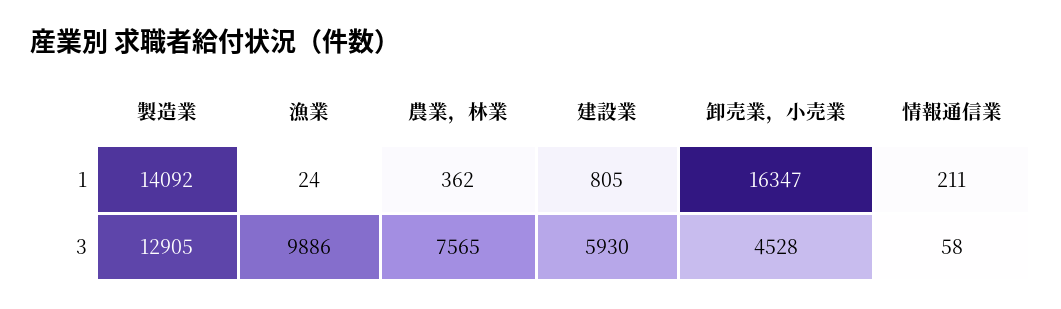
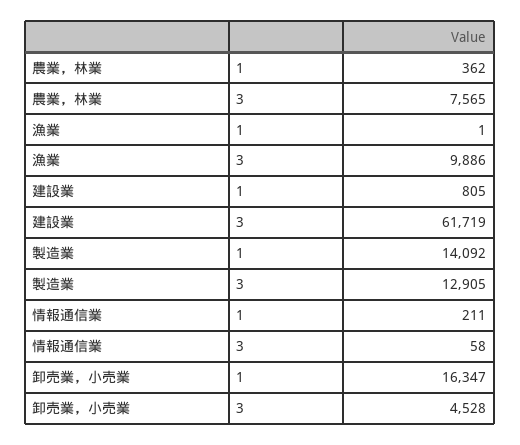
漁業, 1: 24 -> 1
建設業, 3: 5930 -> 61719

